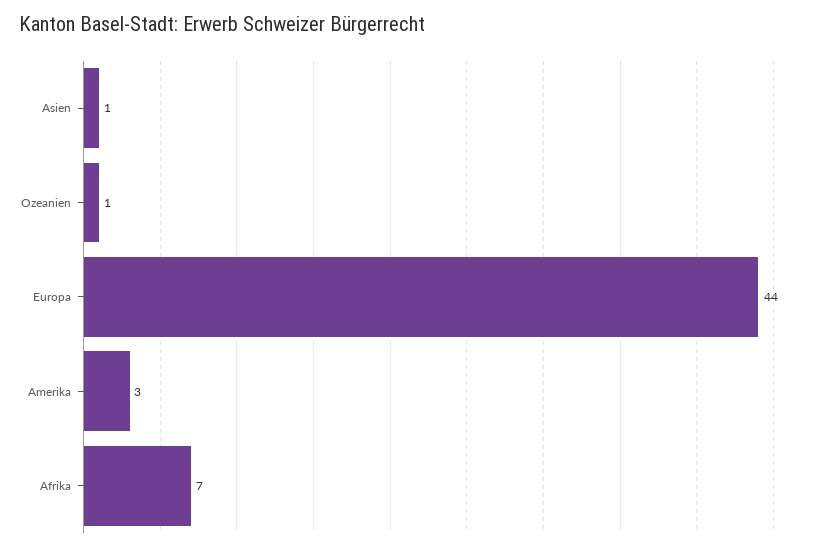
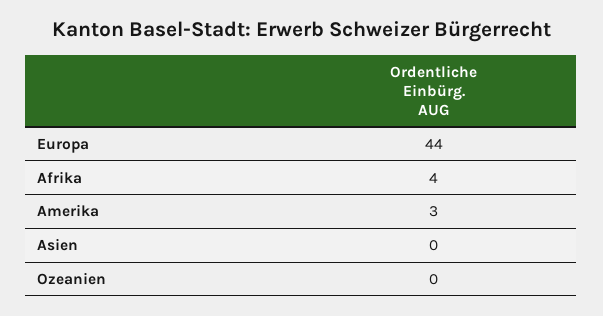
Asien: 1 -> 0
Ozeanien: 1 -> 0
Afrika: 7 -> 4

